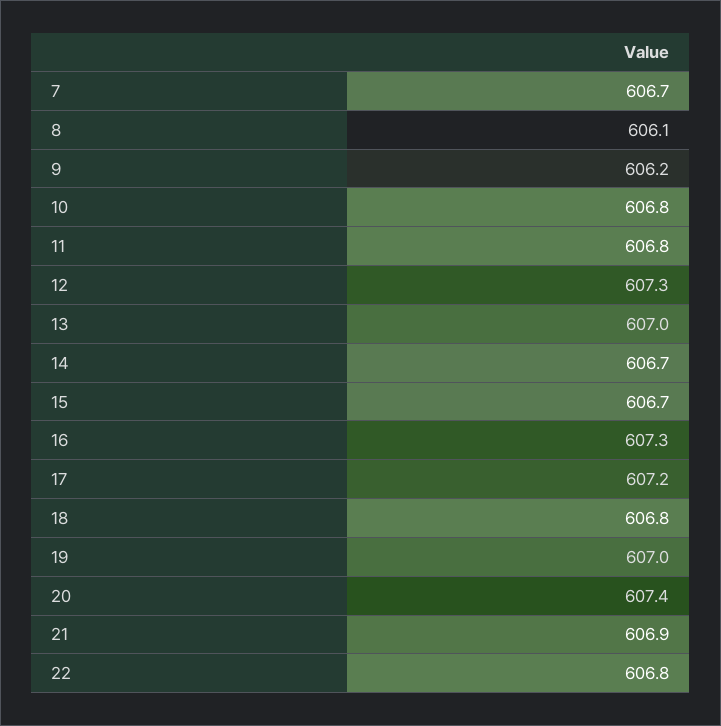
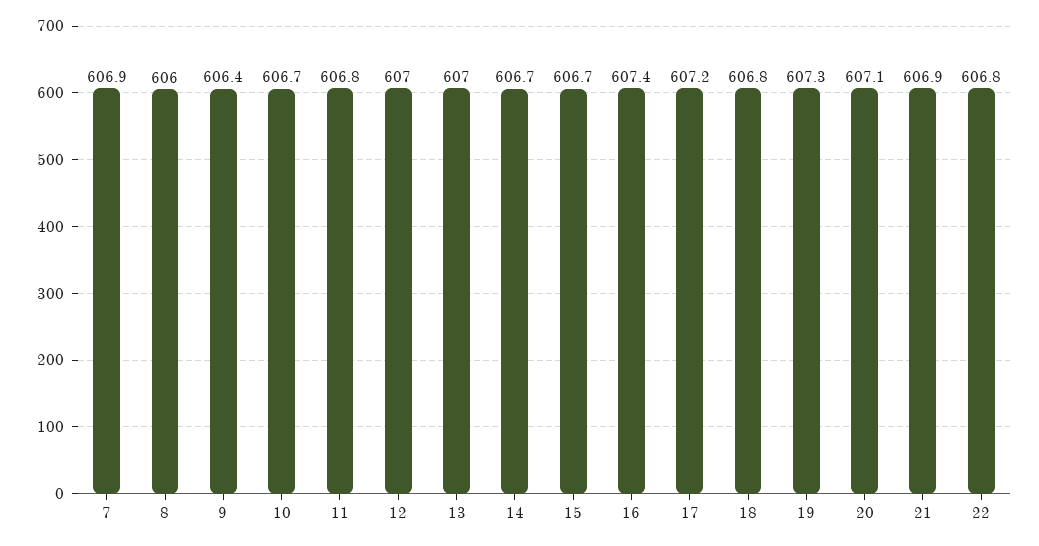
7: 606.7 -> 606.9
8: 606.1 -> 606
9: 606.2 -> 606.4
10: 606.8 -> 606.7
12: 607.3 -> 607
16: 607.3 -> 607.4
19: 607 -> 607.3
20: 607.4 -> 607.1

